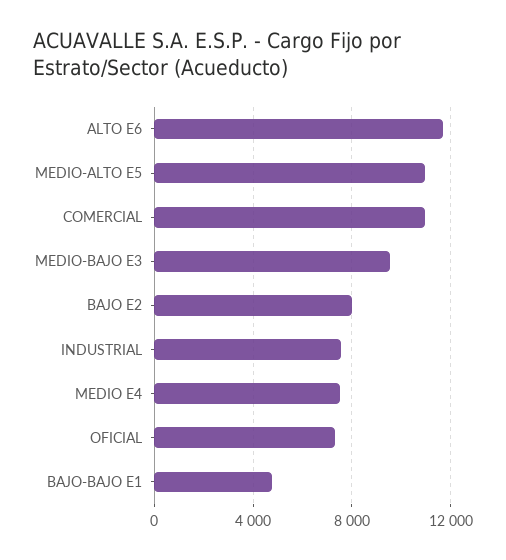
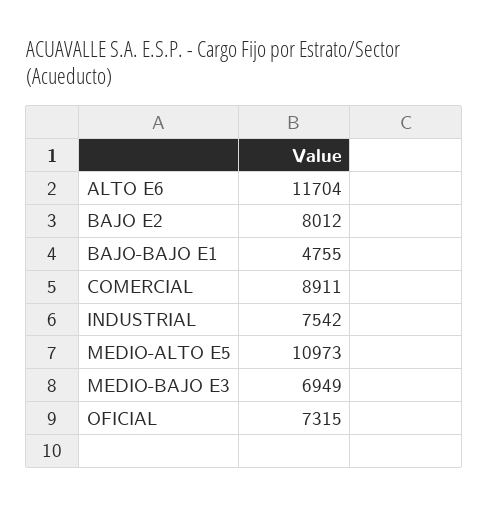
COMERCIAL: 11000 -> 8911
MEDIO-BAJO E3: 9500 -> 6949
MEDIO E4: 7500 -> none

